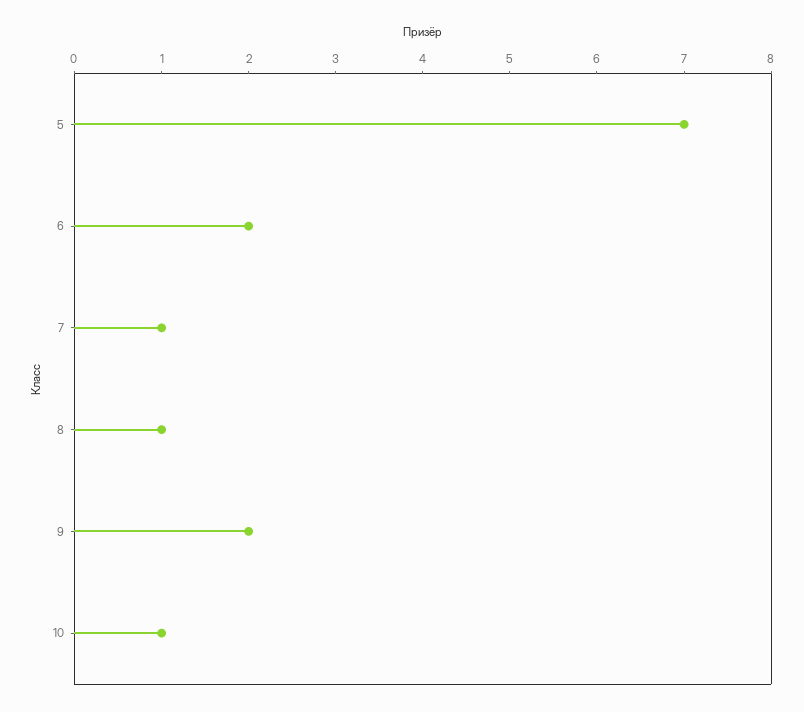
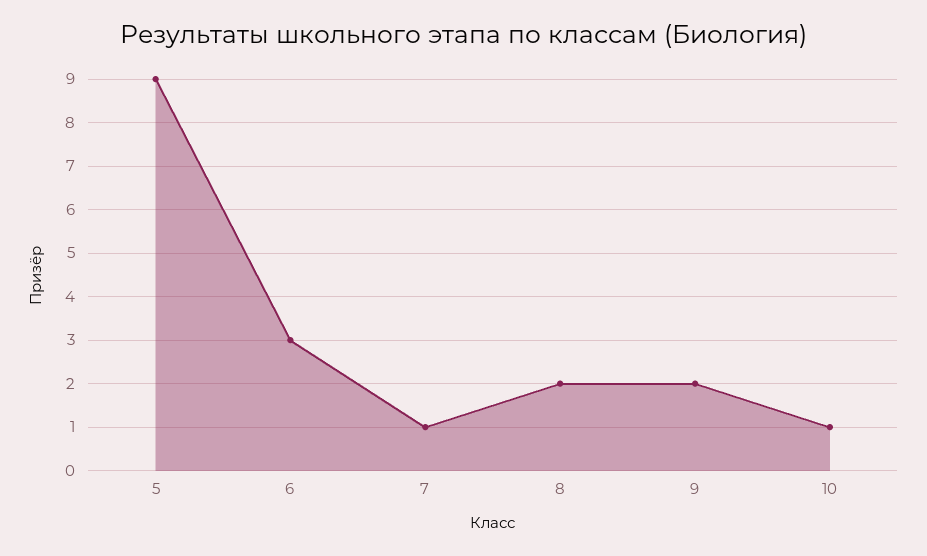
5: 7 -> 9
6: 2 -> 3
8: 1 -> 2

